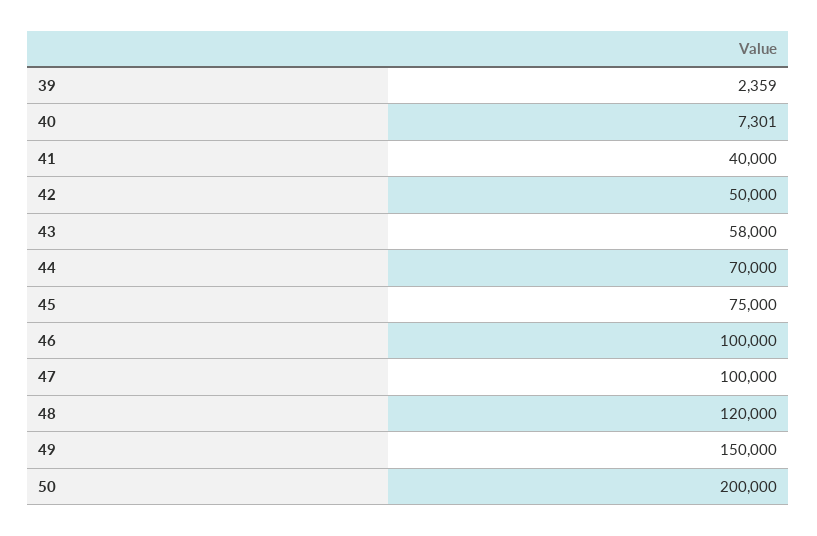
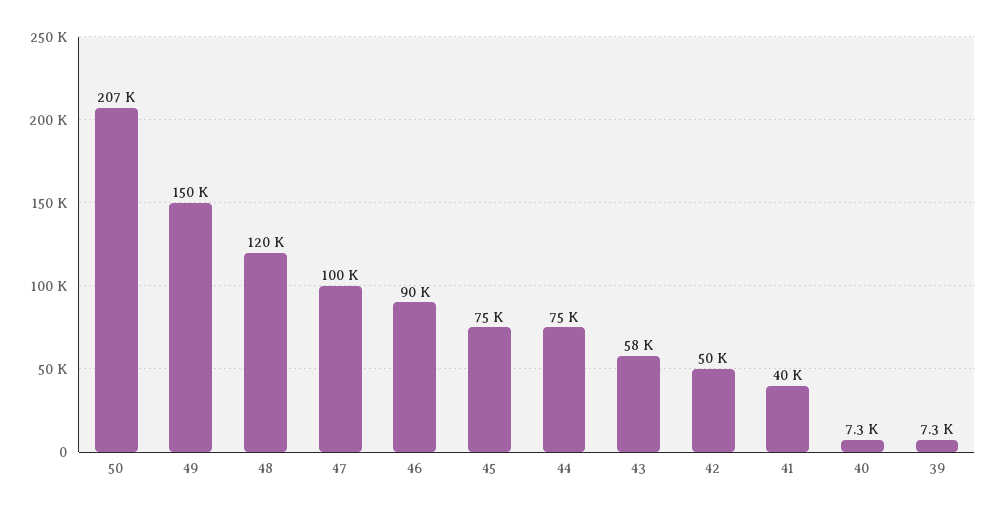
39: 2359 -> 7300
44: 70000 -> 75000
46: 100000 -> 90000
50: 200000 -> 207000

